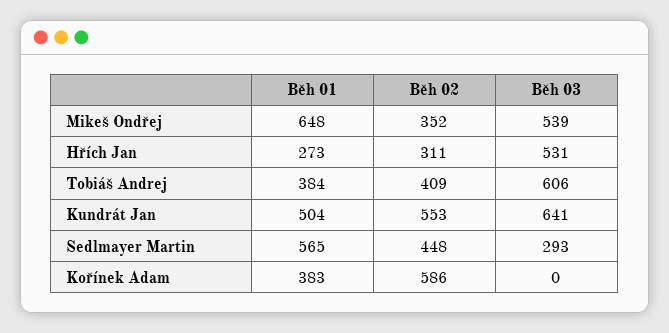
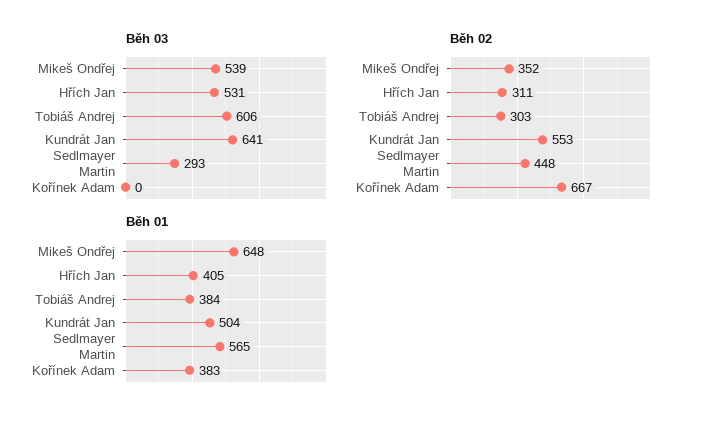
Běh 01, Hřích Jan: 273 -> 405
Běh 02, Tobiáš Andrej: 409 -> 303
Běh 02, Kořínek Adam: 586 -> 667

